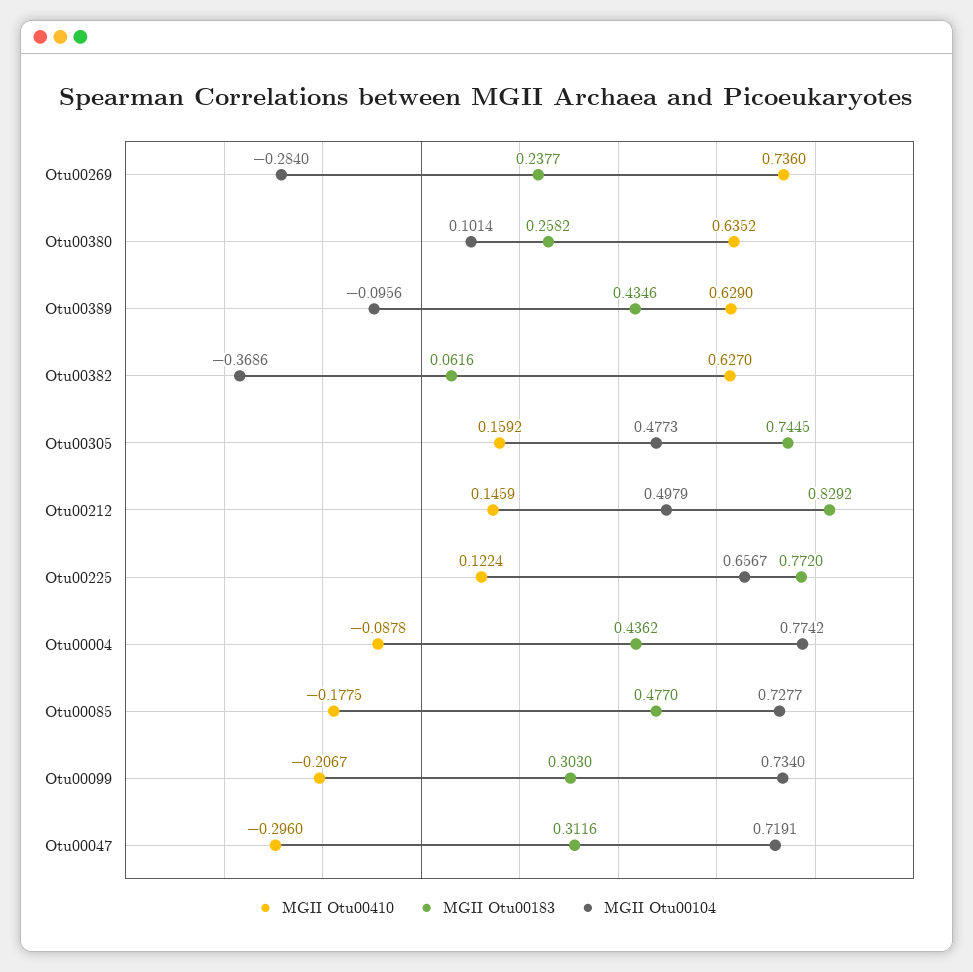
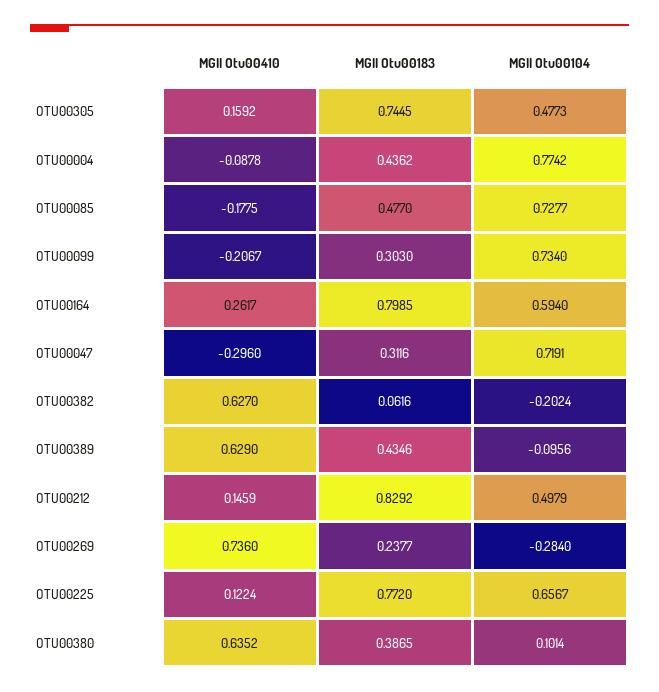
MGII Otu00183, Otu00380: 0.2582 -> 0.3865
MGII Otu00104, Otu00382: -0.3686 -> -0.2024
MGII Otu00410, OTU00164: none -> 0.2617
MGII Otu00183, OTU00164: none -> 0.7985
MGII Otu00104, OTU00164: none -> 0.594

